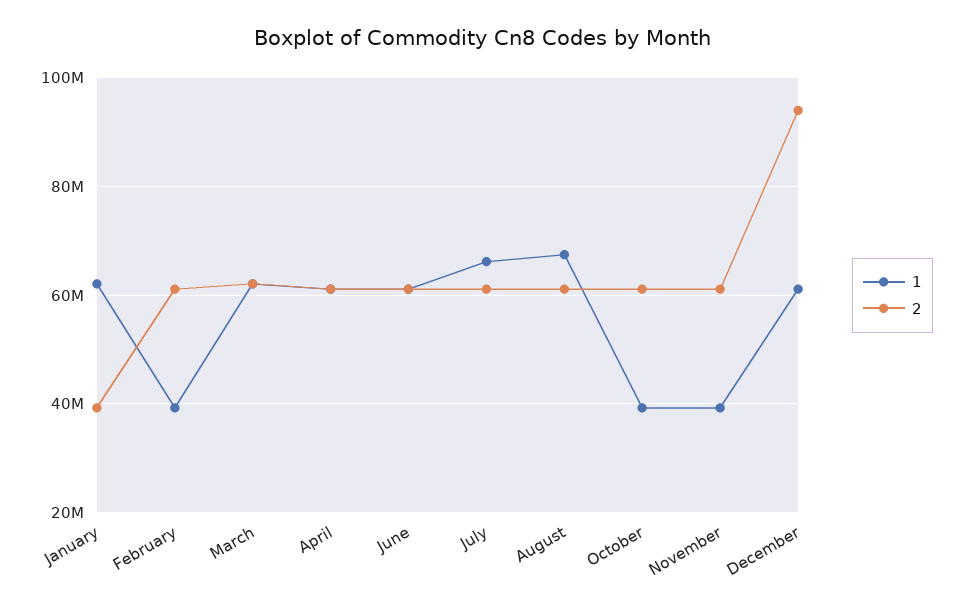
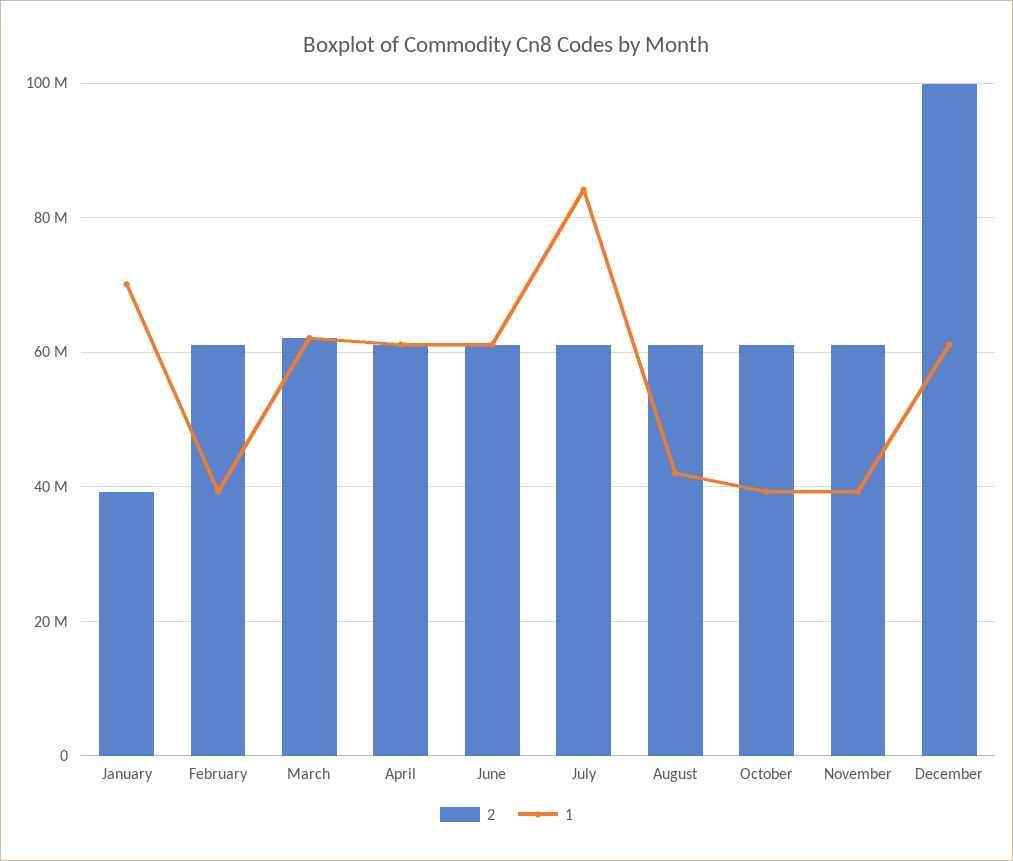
1, January: 62000000 -> 70000000
1, July: 66000000 -> 84000000
1, August: 68000000 -> 42000000
2, December: 94000000 -> 100000000

